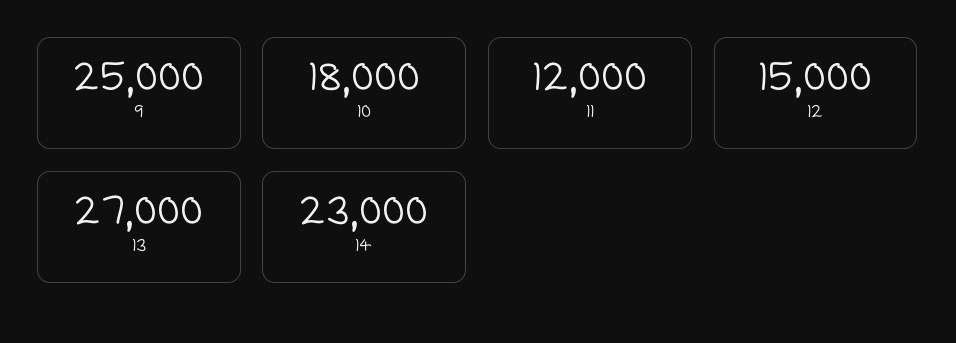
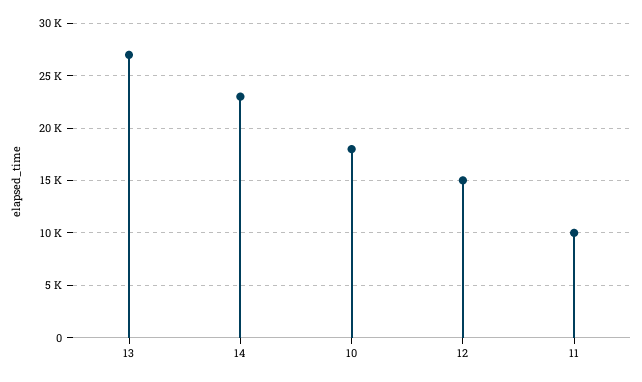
9: 25000 -> none
11: 12000 -> 10000

